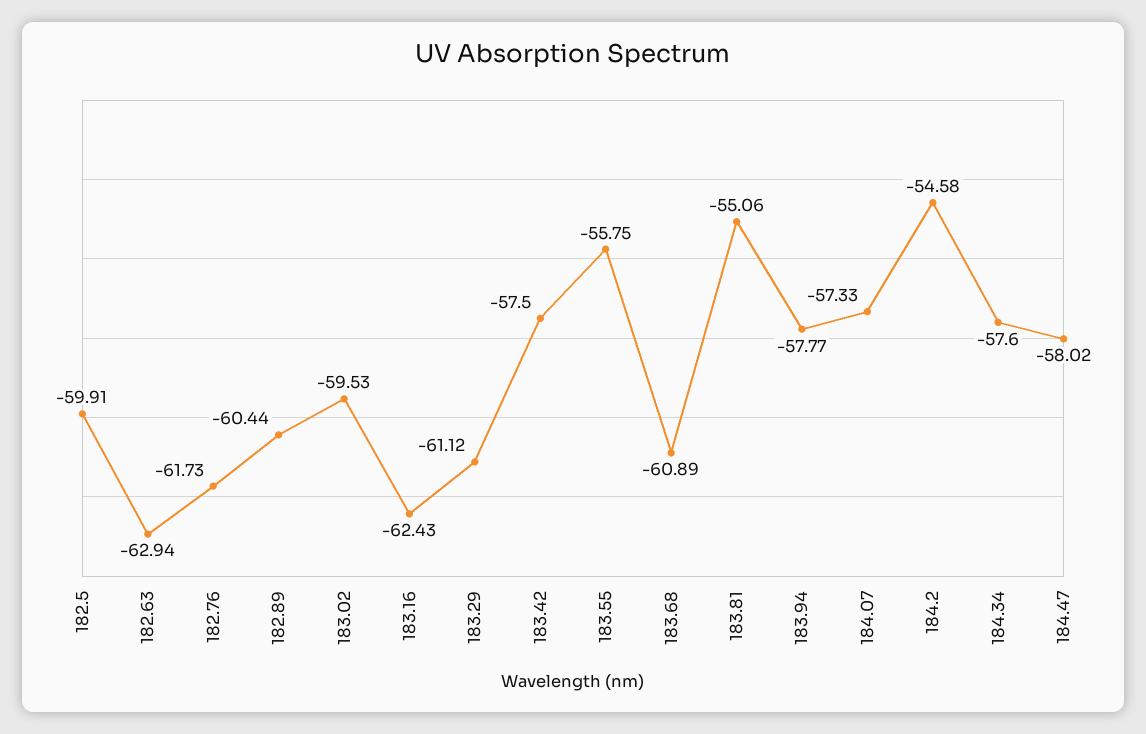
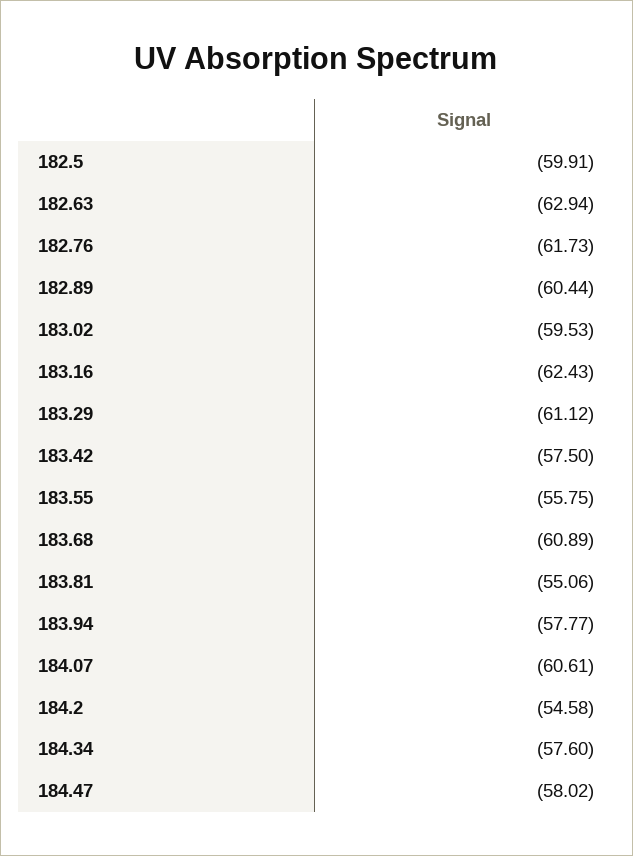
184.07: -57.33 -> -60.61

